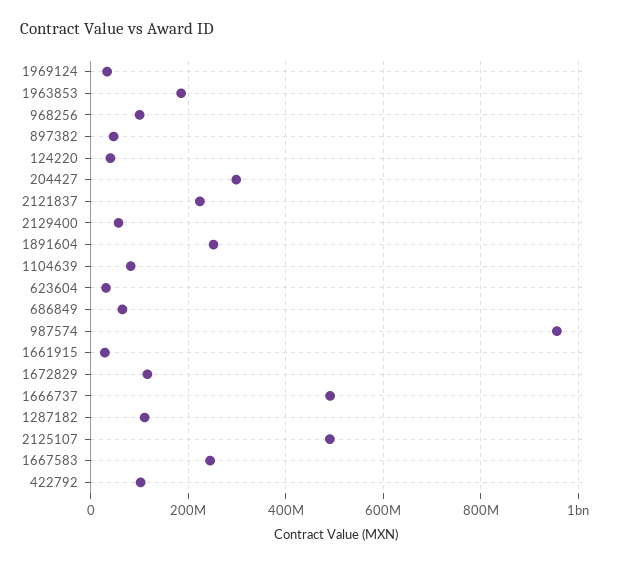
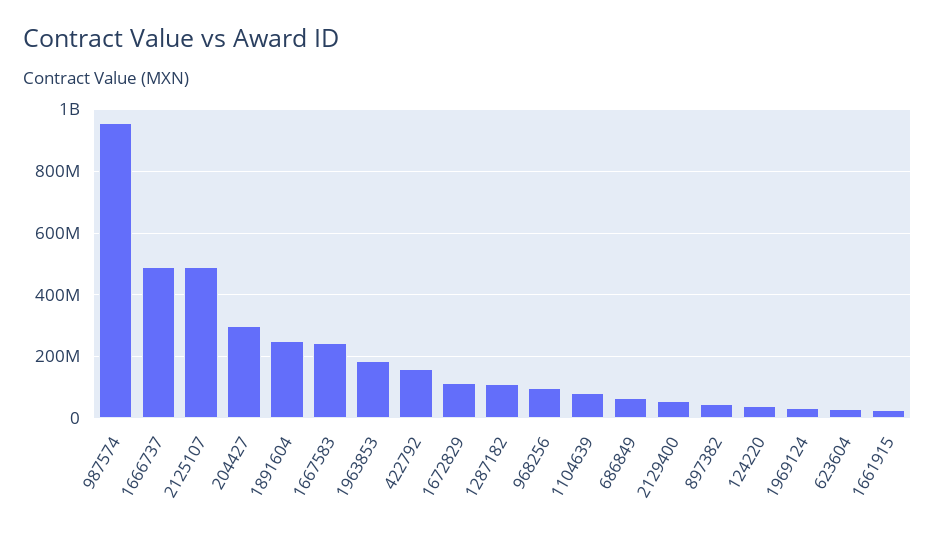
2121837: 220000000 -> none
422792: 100000000 -> 160000000

